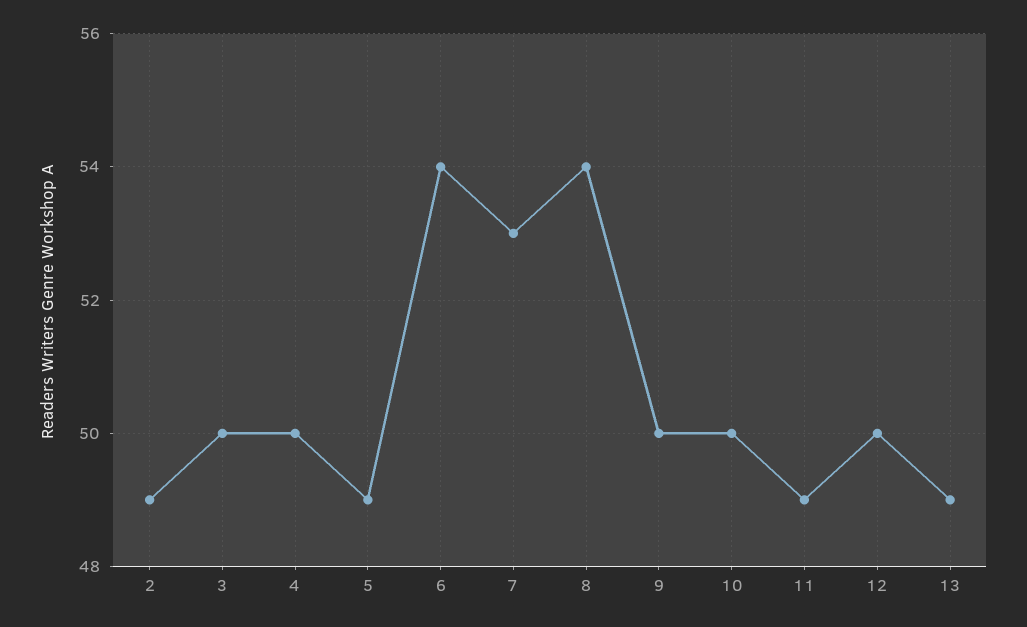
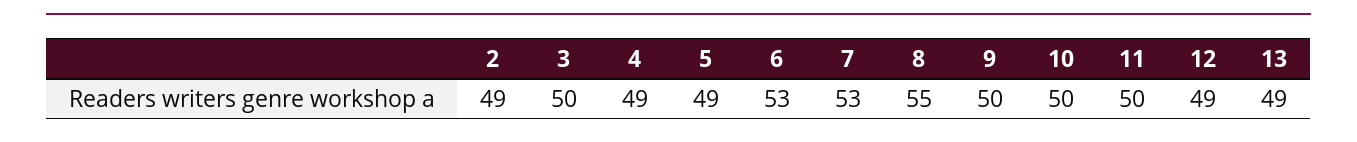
4: 50 -> 49
6: 54 -> 53
8: 54 -> 55
11: 49 -> 50
12: 50 -> 49

